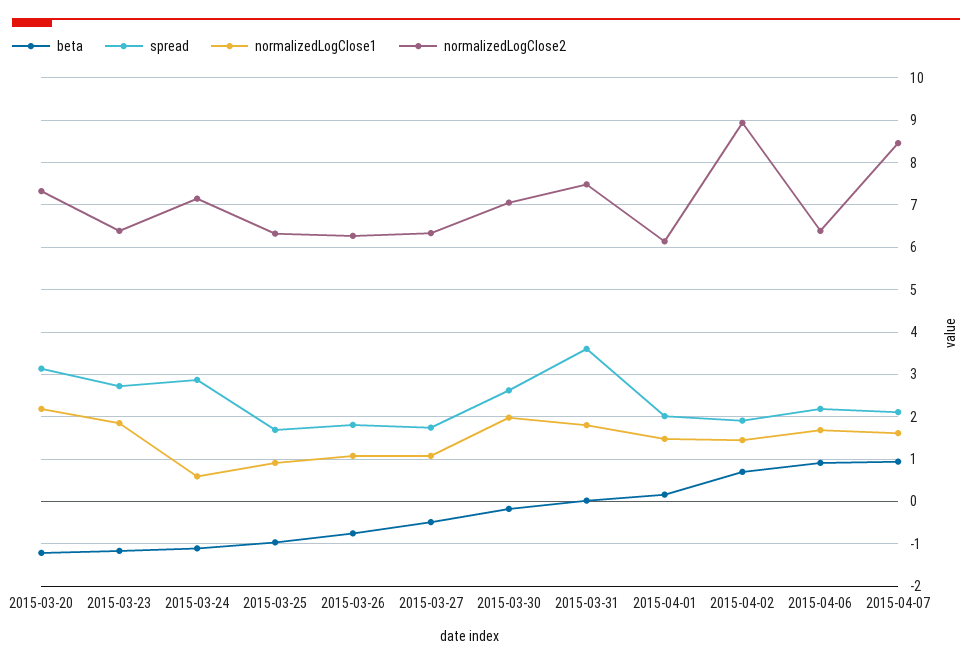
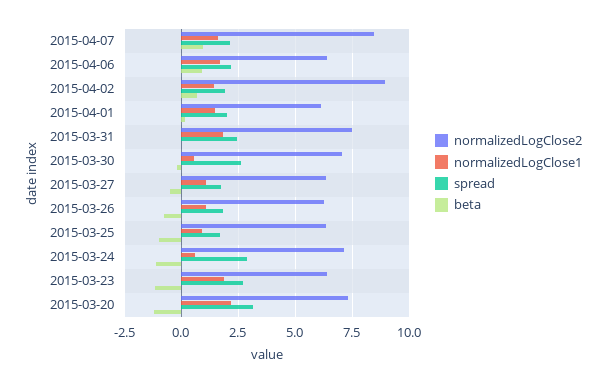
normalizedLogClose1, 2015-03-30: 2 -> 0.5
spread, 2015-03-31: 3.6 -> 2.5

